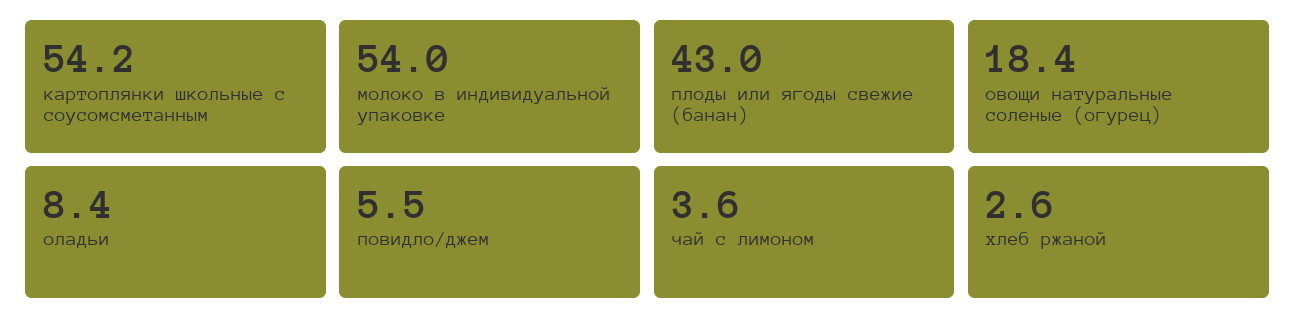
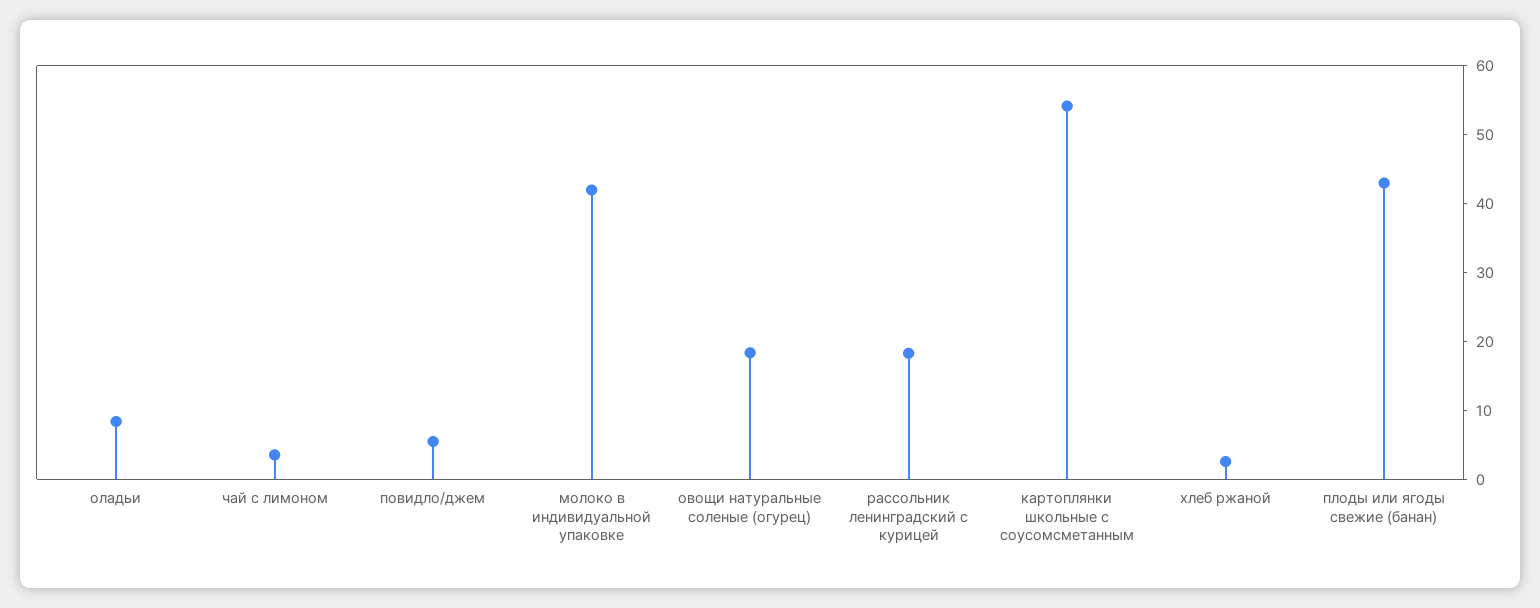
молоко в индивидуальной упаковке: 54 -> 42
рассольник ленинградский с курицей: none -> 18

